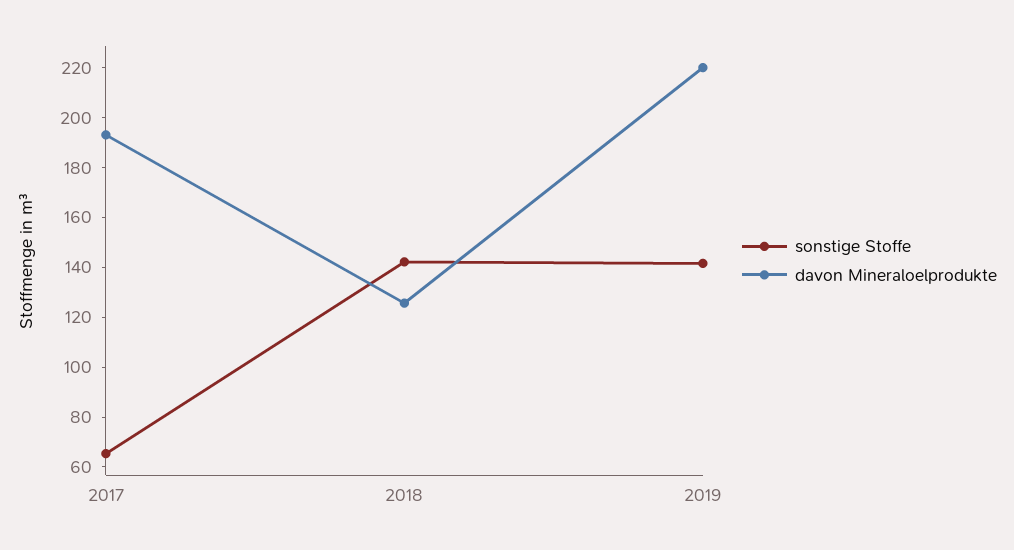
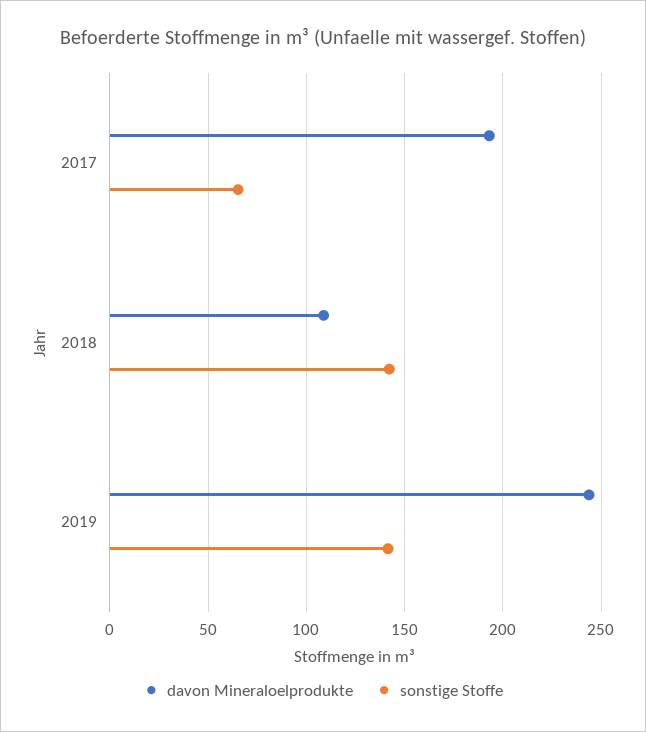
davon Mineraloelprodukte, 2018: 125 -> 110
davon Mineraloelprodukte, 2019: 220 -> 245

